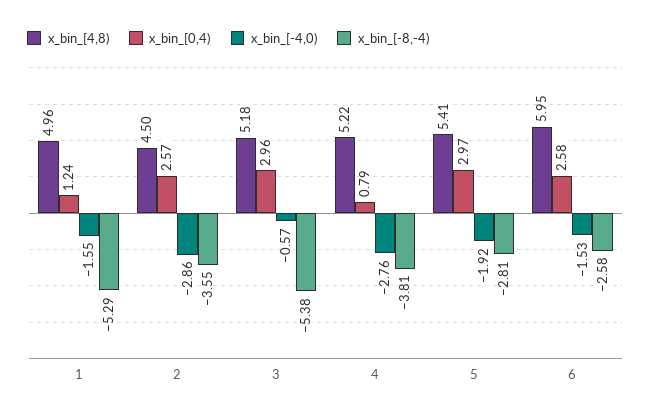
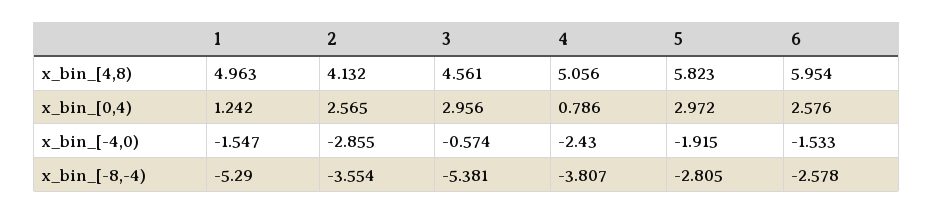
x_bin_[4,8), 2: 4.5 -> 4.132
x_bin_[4,8), 3: 5.18 -> 4.561
x_bin_[4,8), 4: 5.22 -> 5.056
x_bin_[-4,0), 4: -2.76 -> -2.43
x_bin_[4,8), 5: 5.41 -> 5.823

